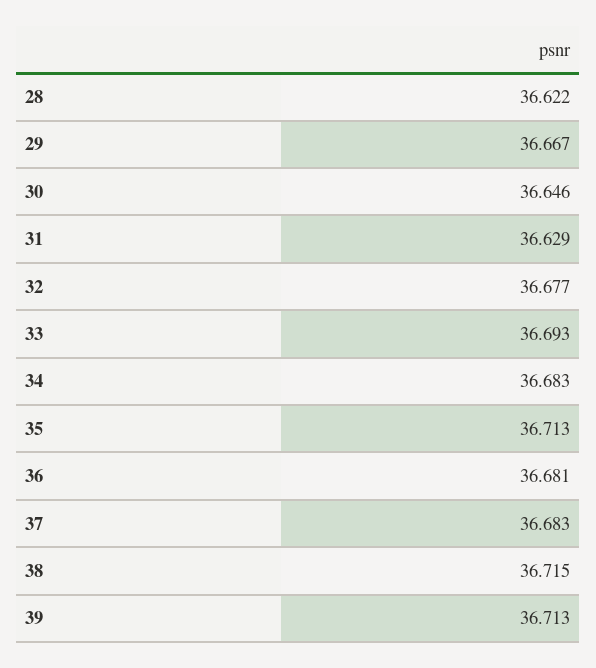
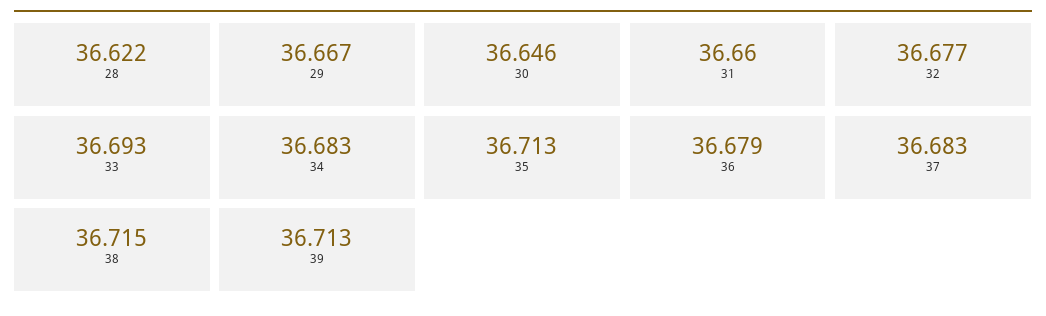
31: 36.629 -> 36.66
36: 36.681 -> 36.679

